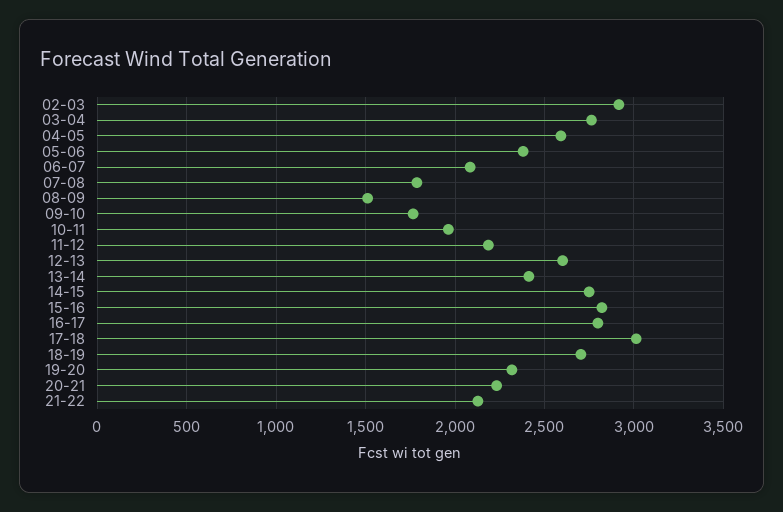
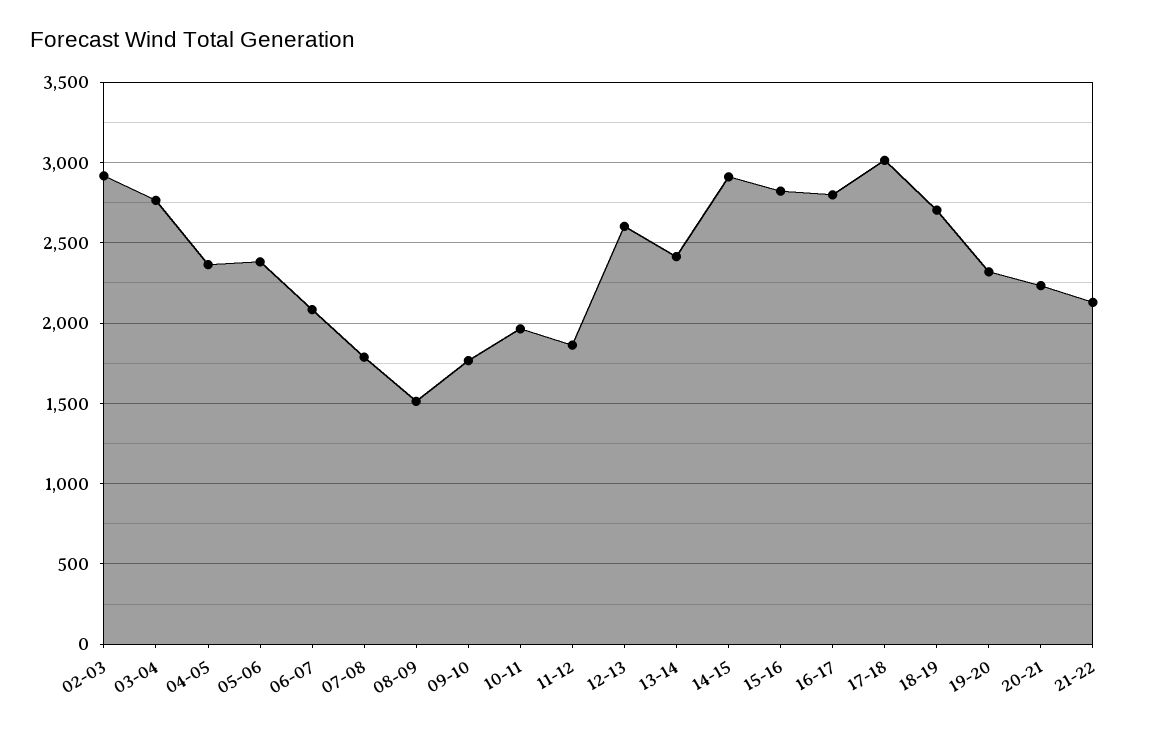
04-05: 2600 -> 2350
11-12: 2200 -> 1850
14-15: 2750 -> 2900

